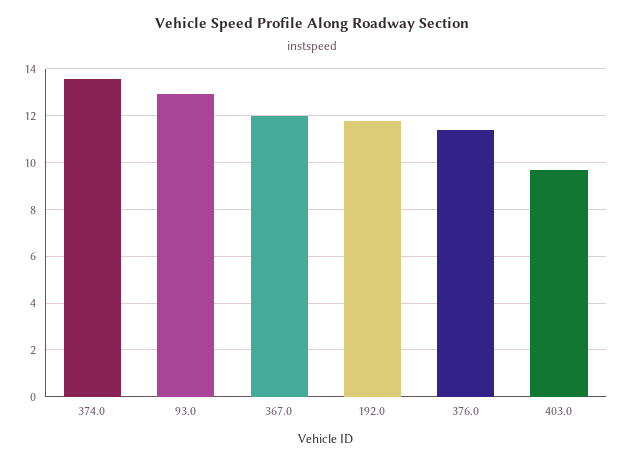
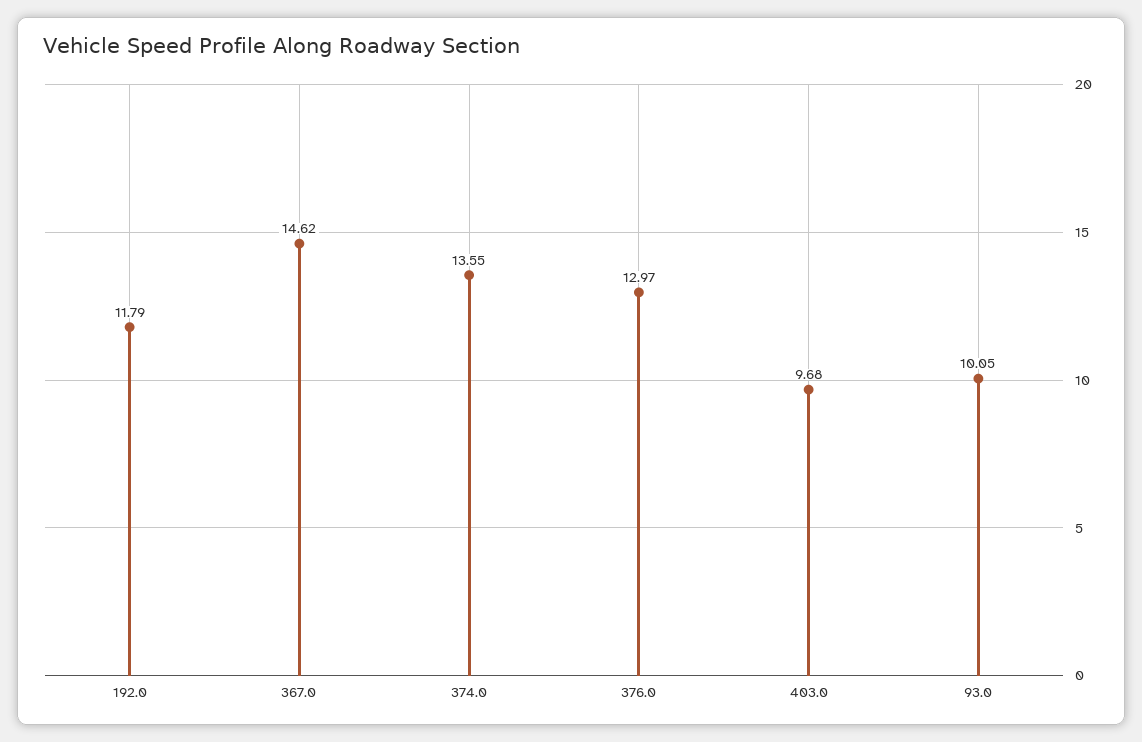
93.0: 13 -> 10.05
367.0: 12 -> 14.62
376.0: 11.5 -> 12.97

